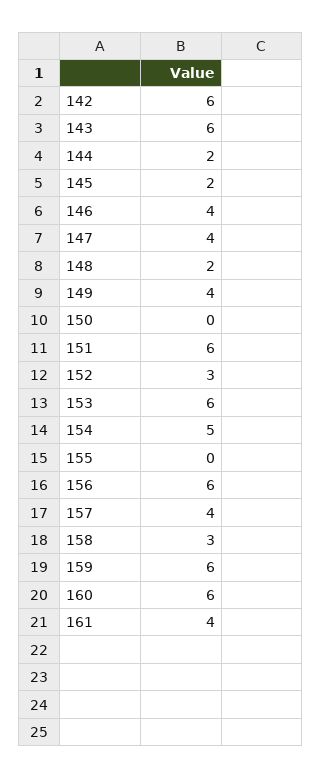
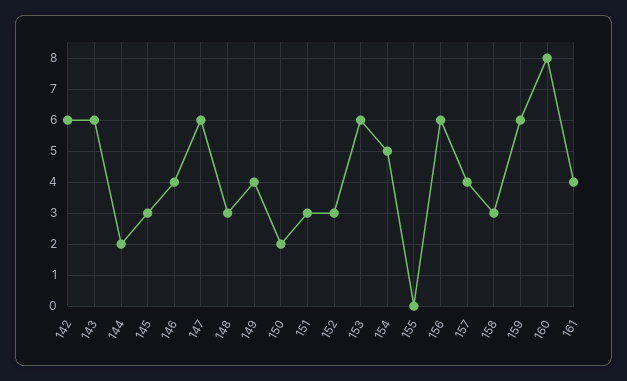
145: 2 -> 3
147: 4 -> 6
148: 2 -> 3
150: 0 -> 2
151: 6 -> 3
160: 6 -> 8

